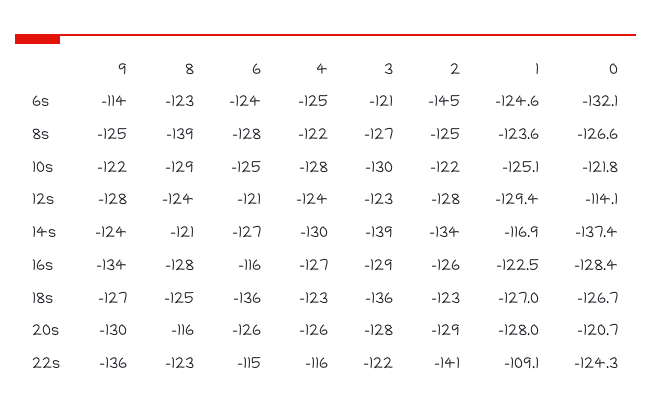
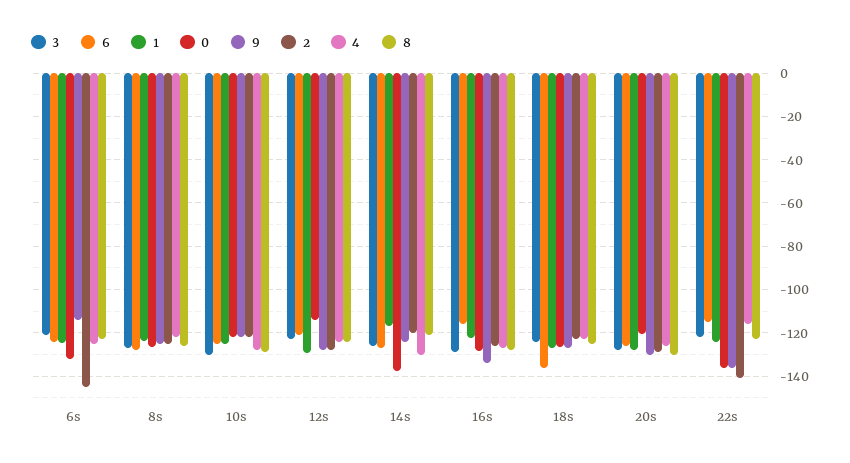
8, 8s: -139 -> -125
3, 14s: -139 -> -125
2, 14s: -134 -> -120
3, 18s: -136 -> -125
8, 20s: -116 -> -130
1, 22s: -109.1 -> -125
0, 22s: -124.3 -> -135

